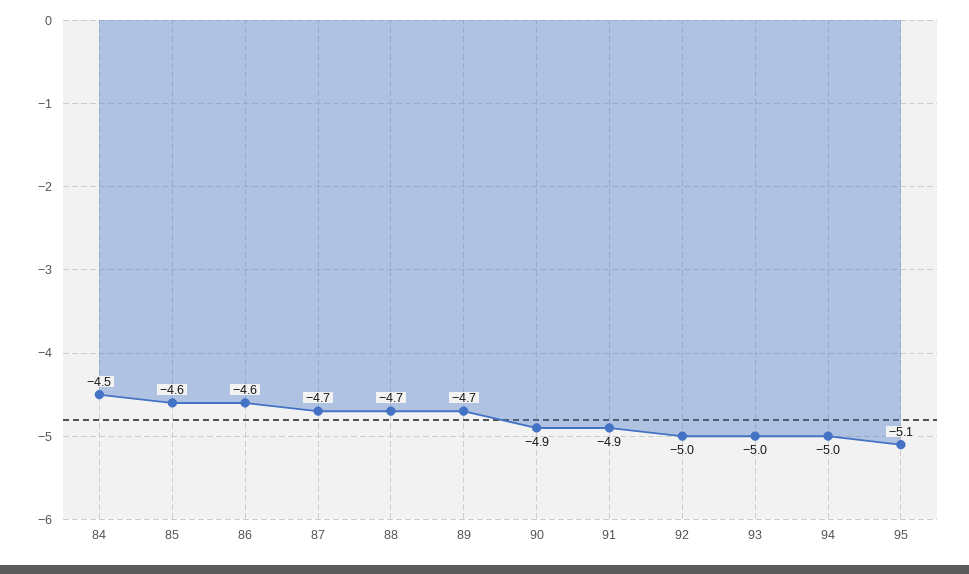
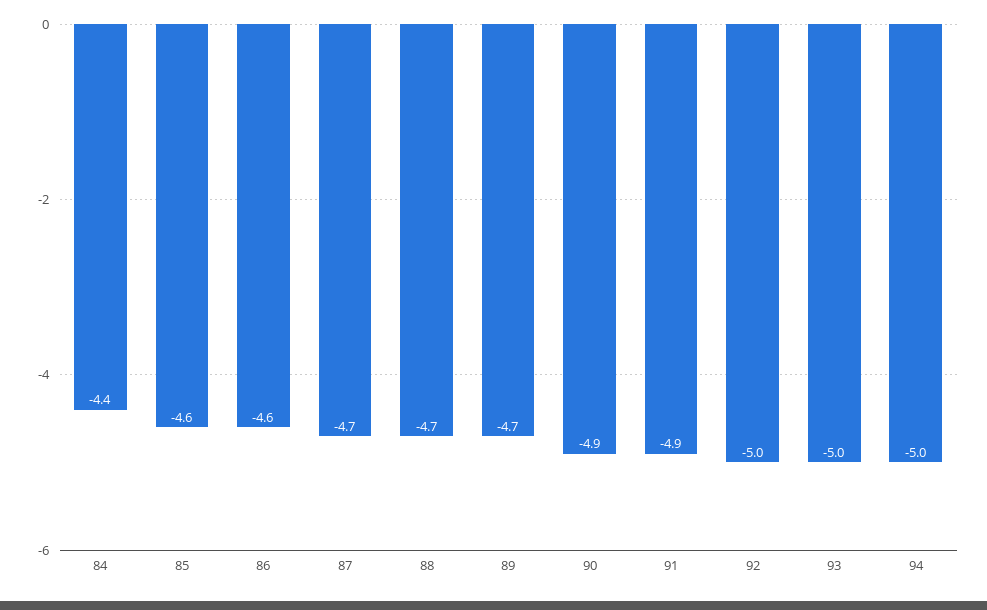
84: -4.5 -> -4.4
95: -5.1 -> none

